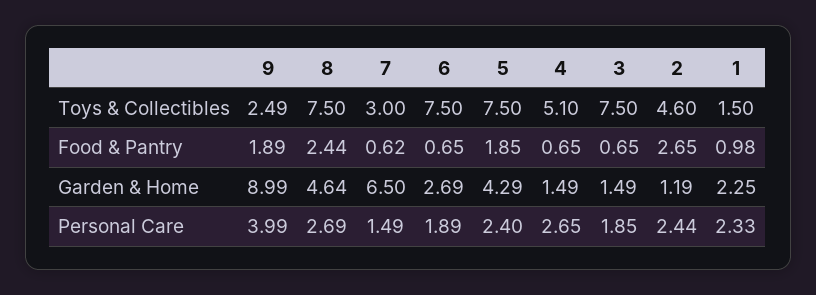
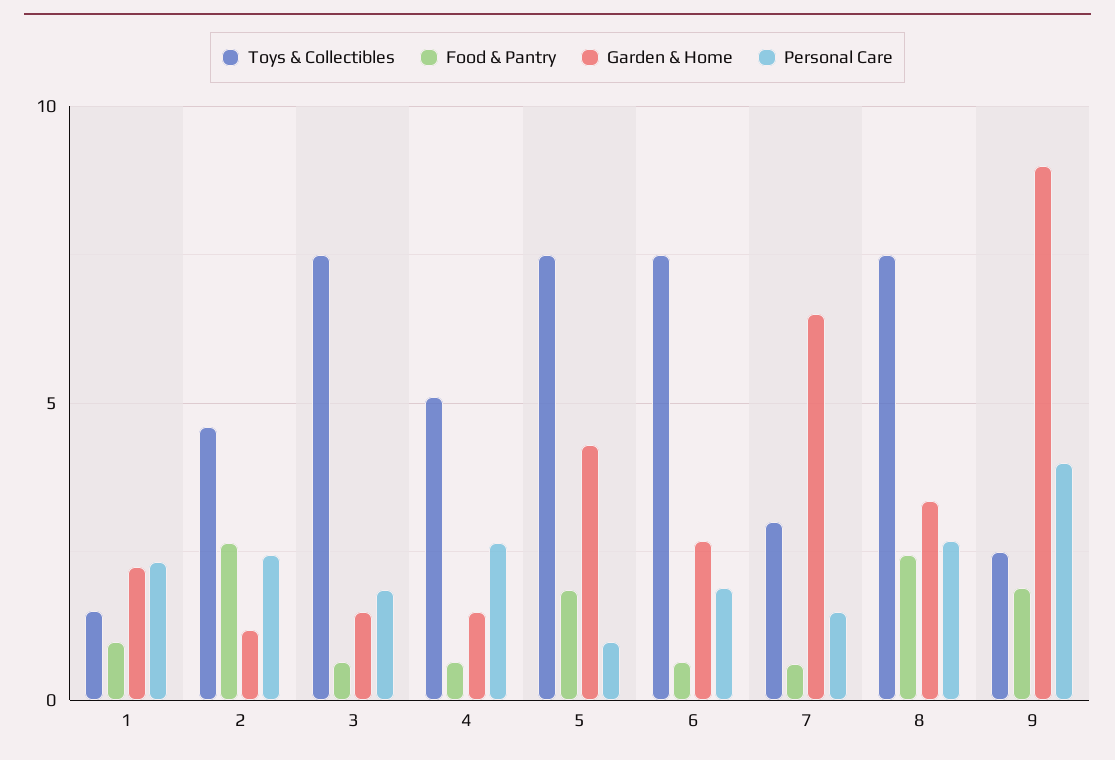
Garden & Home, 8: 4.64 -> 3.5
Personal Care, 5: 2.4 -> 1

